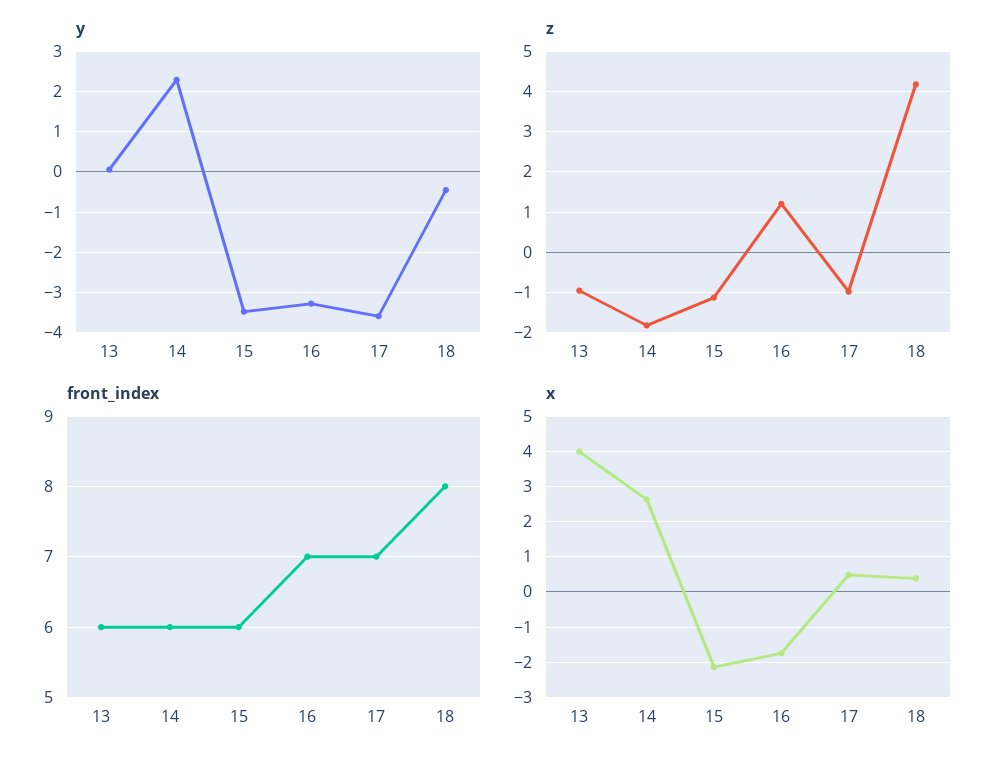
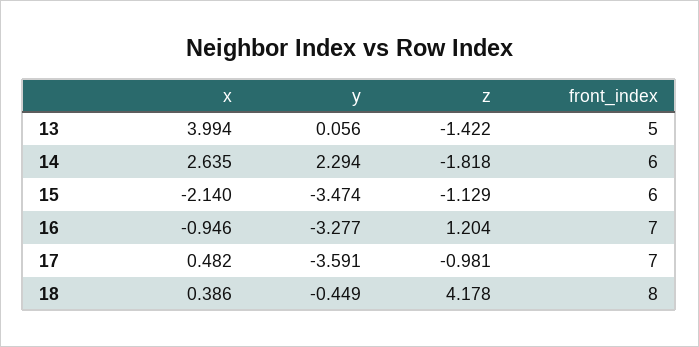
z, 13: -1 -> -1.422
front_index, 13: 6 -> 5
x, 16: -1.8 -> -0.946

